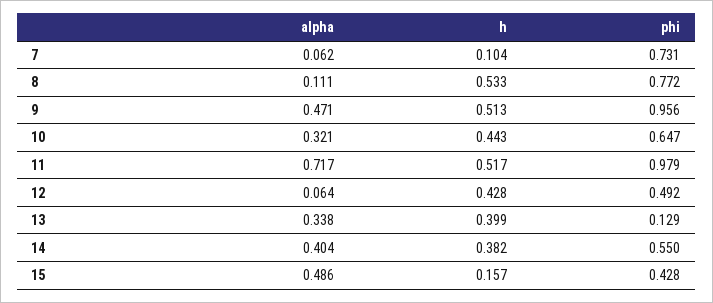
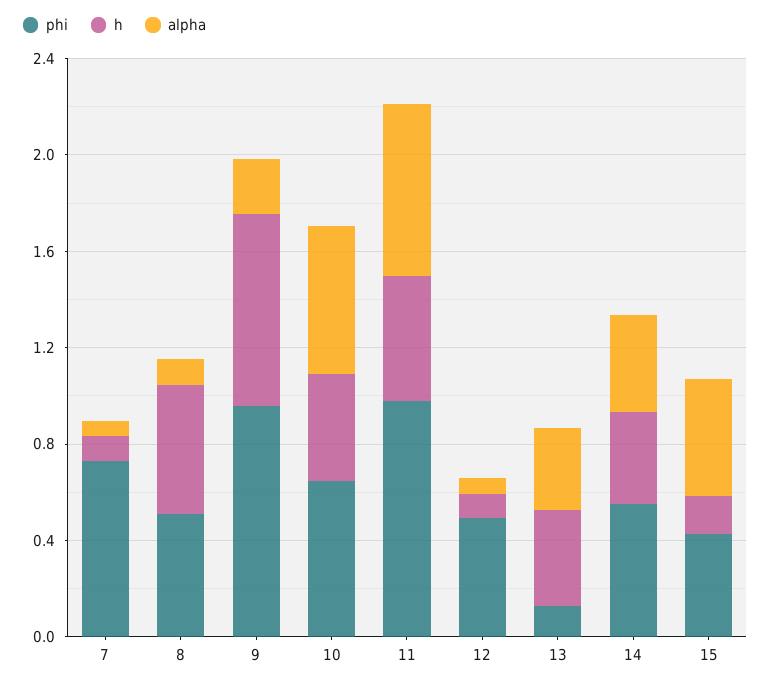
phi, 8: 0.772 -> 0.5
alpha, 9: 0.471 -> 0.2
h, 9: 0.513 -> 0.8
alpha, 10: 0.321 -> 0.6
h, 12: 0.428 -> 0.1

